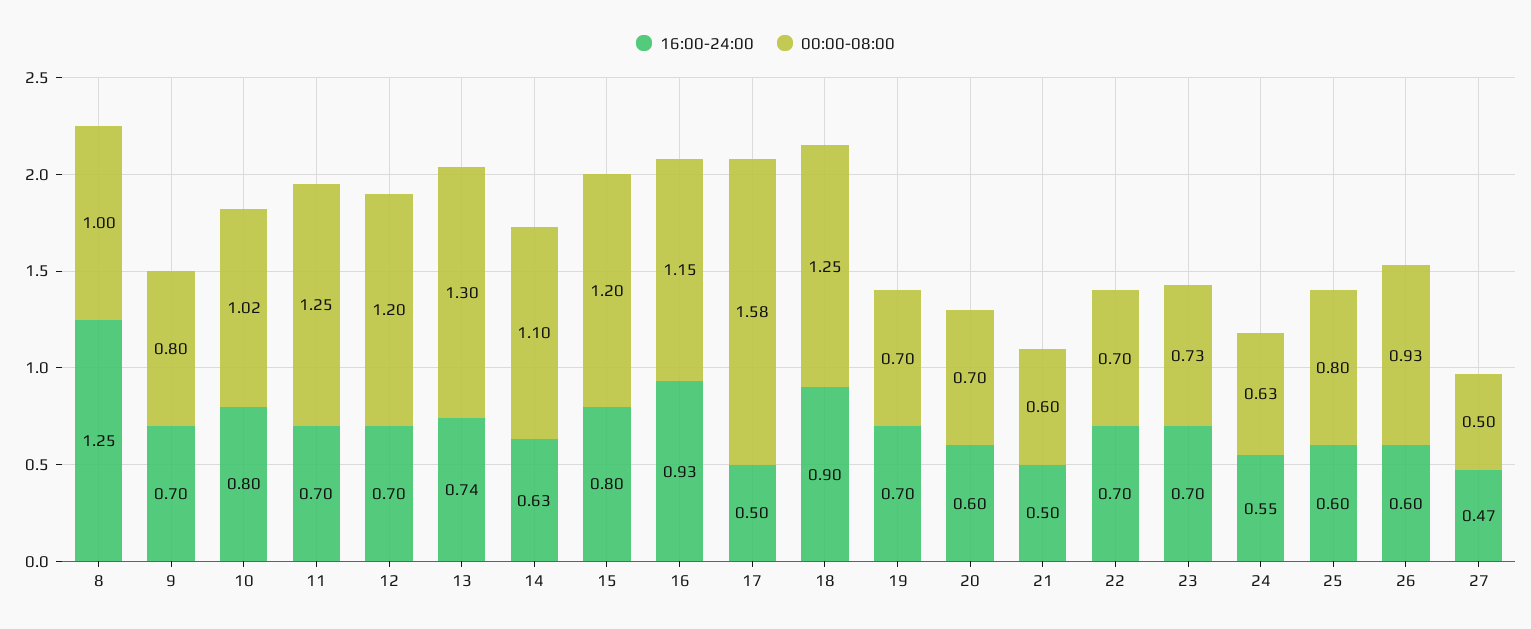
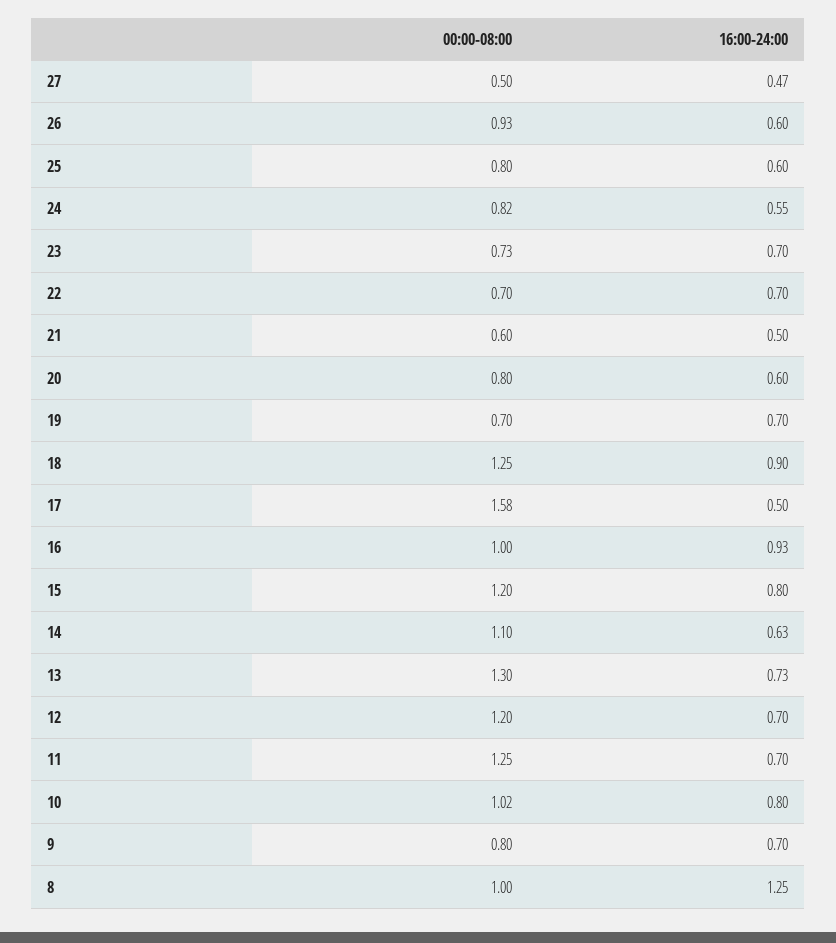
16:00-24:00, 13: 0.74 -> 0.73
00:00-08:00, 16: 1.15 -> 1
00:00-08:00, 20: 0.7 -> 0.8
00:00-08:00, 24: 0.63 -> 0.82

